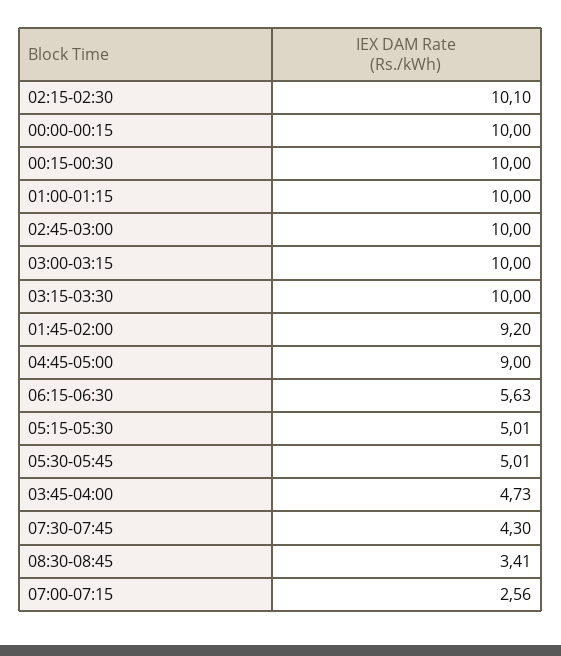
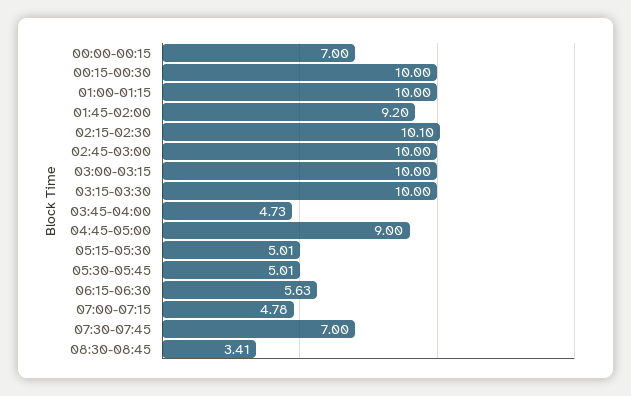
00:00-00:15: 10 -> 7
07:30-07:45: 4.3 -> 7
07:00-07:15: 2.56 -> 4.78

